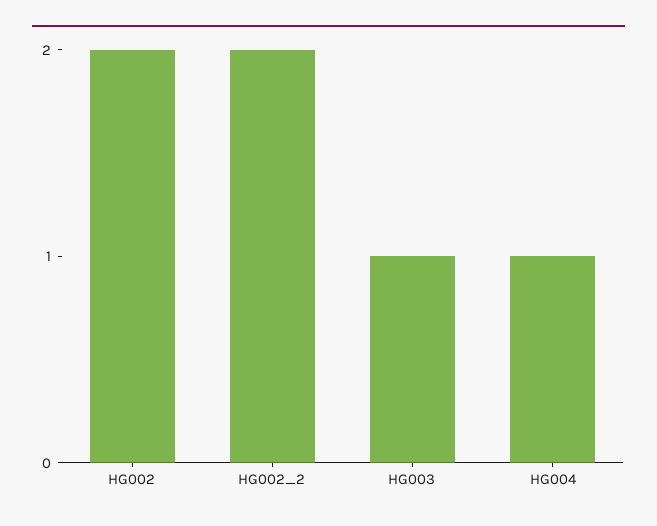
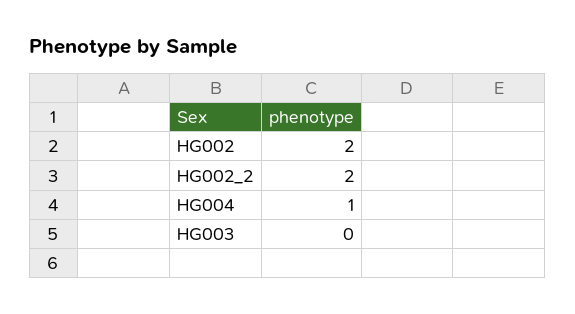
HG003: 1 -> 0

